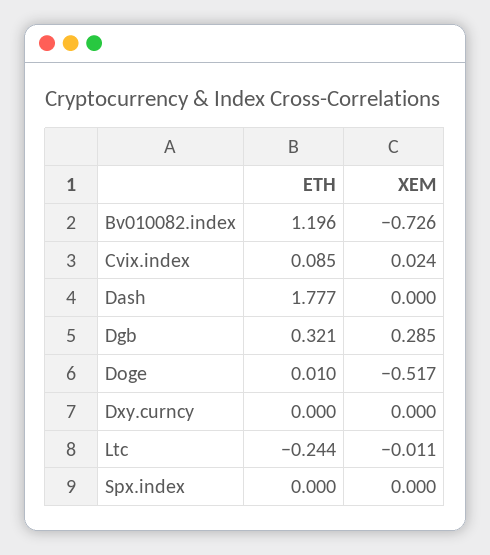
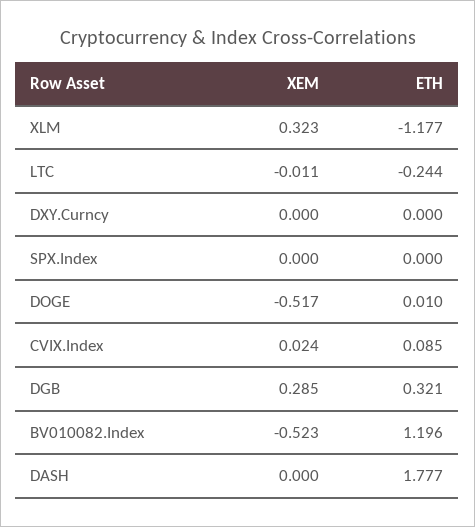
XEM, Bv010082.index: -0.726 -> -0.523
XEM, XLM: none -> 0.323
ETH, XLM: none -> -1.177

